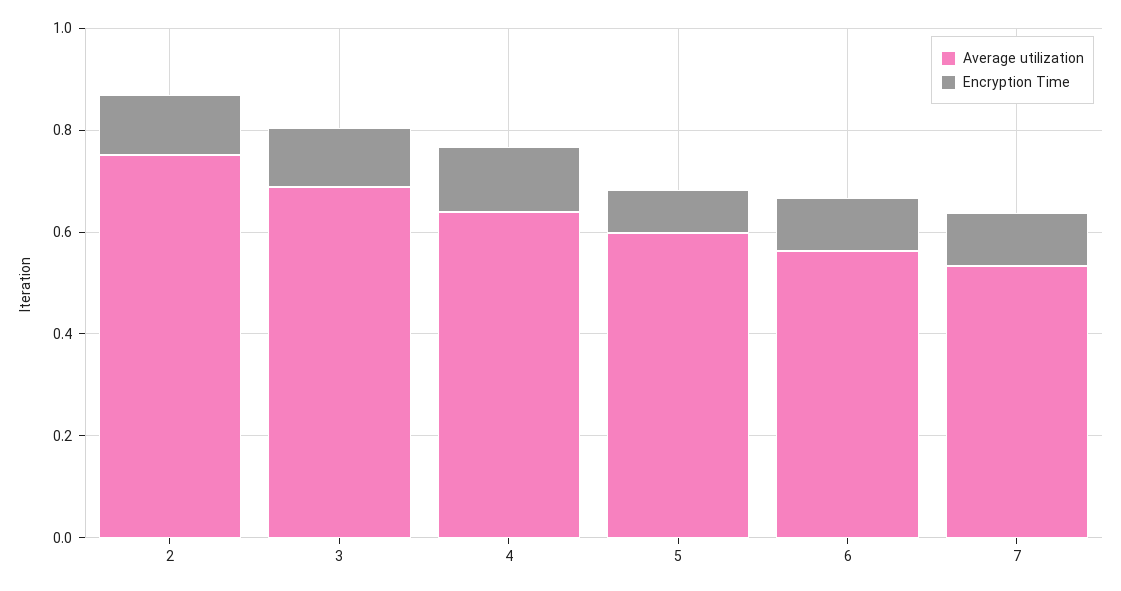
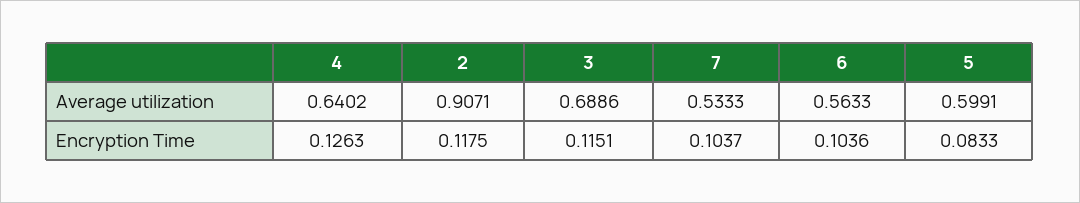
Average utilization, 2: 0.75 -> 0.9071

